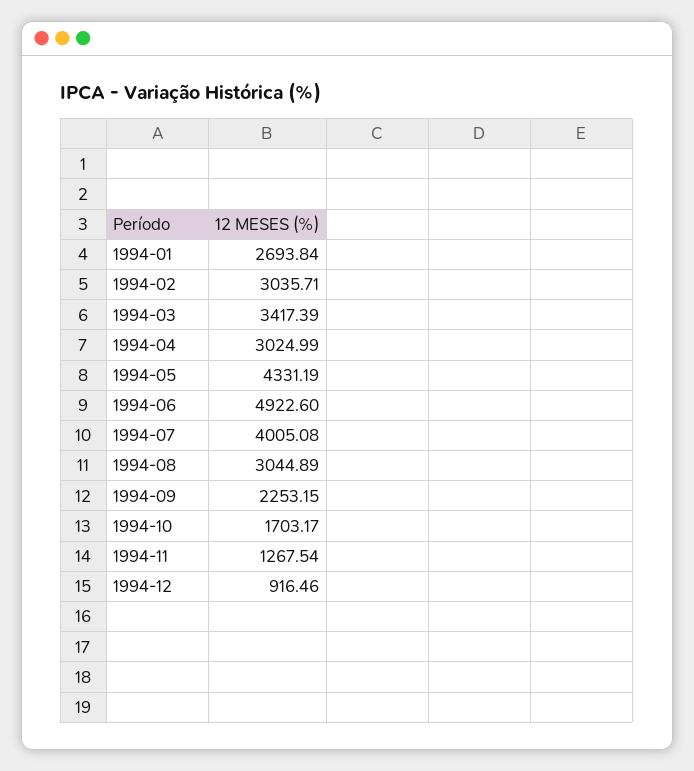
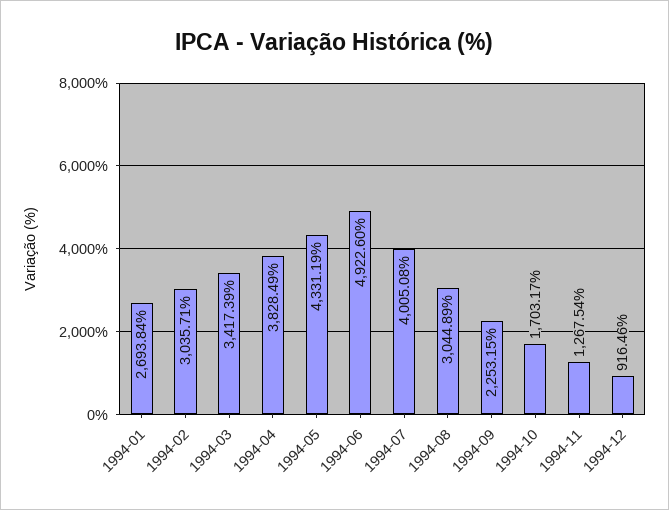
1994-04: 3024.99 -> 3828.49

